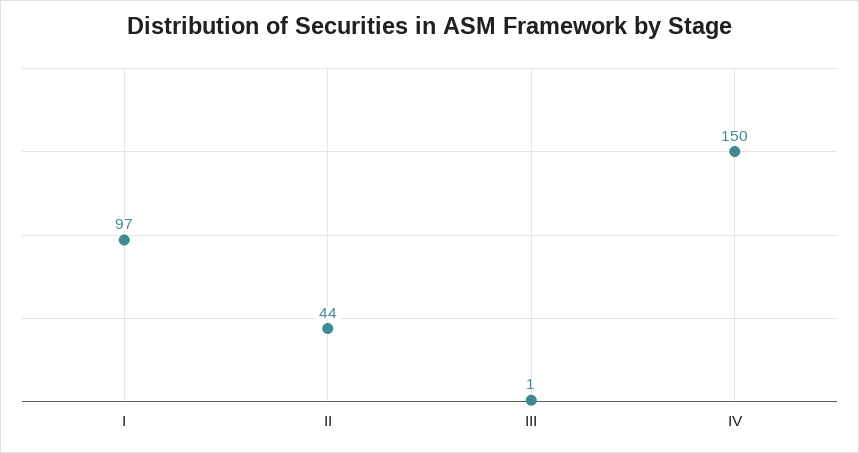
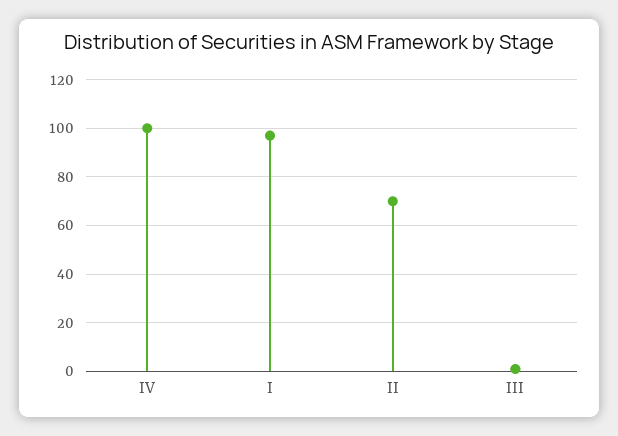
II: 44 -> 70
IV: 150 -> 100

